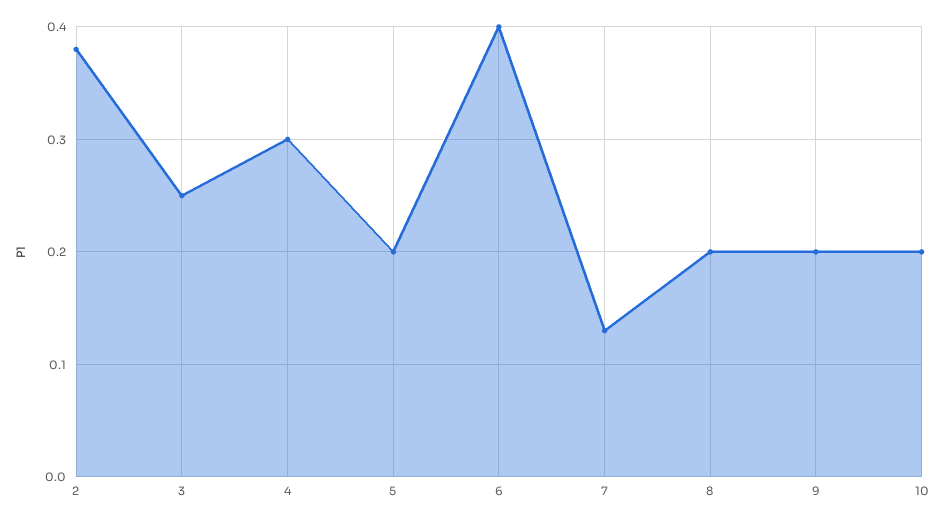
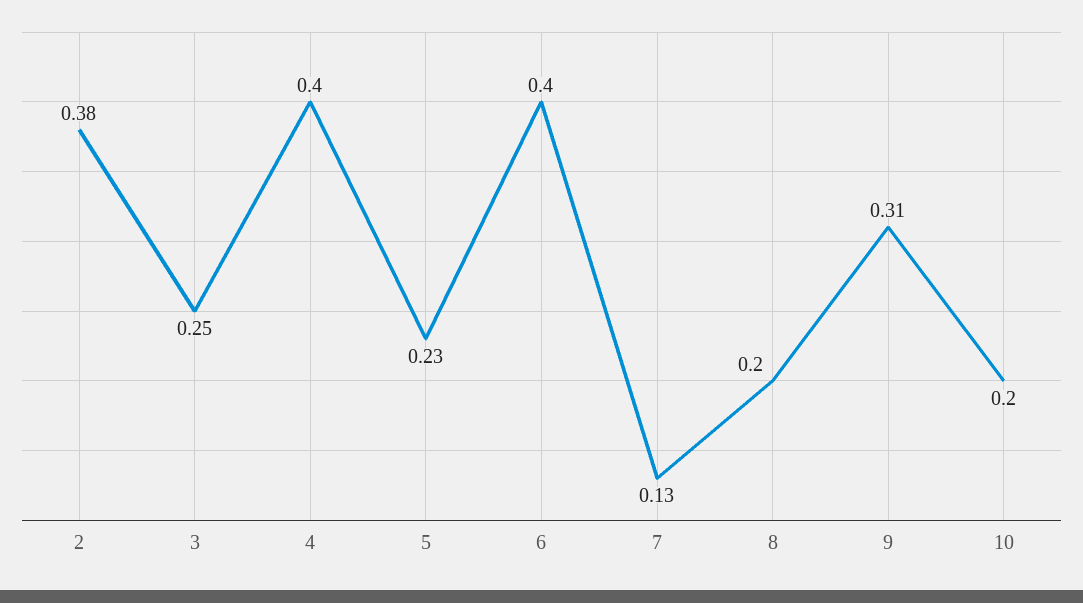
4: 0.3 -> 0.4
5: 0.2 -> 0.23
9: 0.2 -> 0.31

